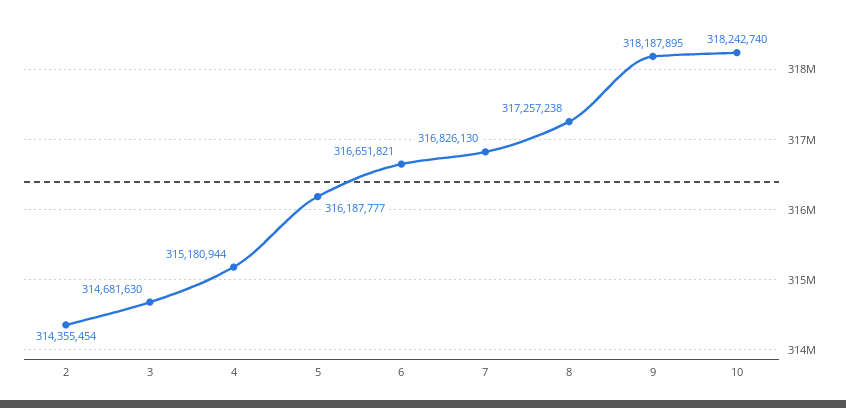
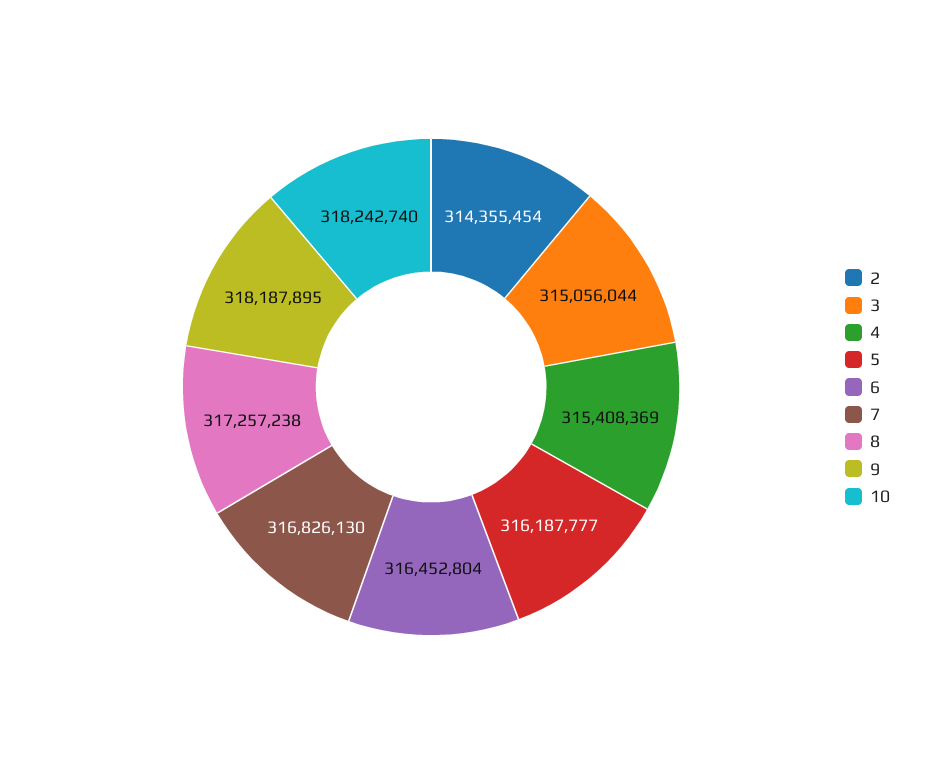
3: 314681630 -> 315056044
4: 315180944 -> 315408369
6: 316651821 -> 316452804

